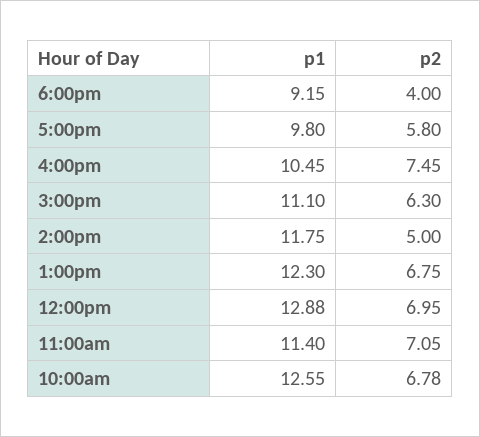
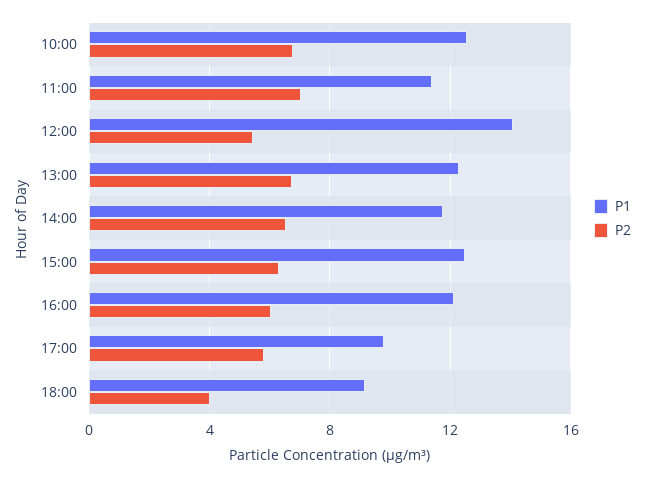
p1, 4:00pm: 10.45 -> 12
p2, 4:00pm: 7.45 -> 6
p1, 3:00pm: 11.1 -> 12.5
p2, 2:00pm: 5 -> 6.5
p1, 12:00pm: 12.88 -> 14
p2, 12:00pm: 6.95 -> 5.5

